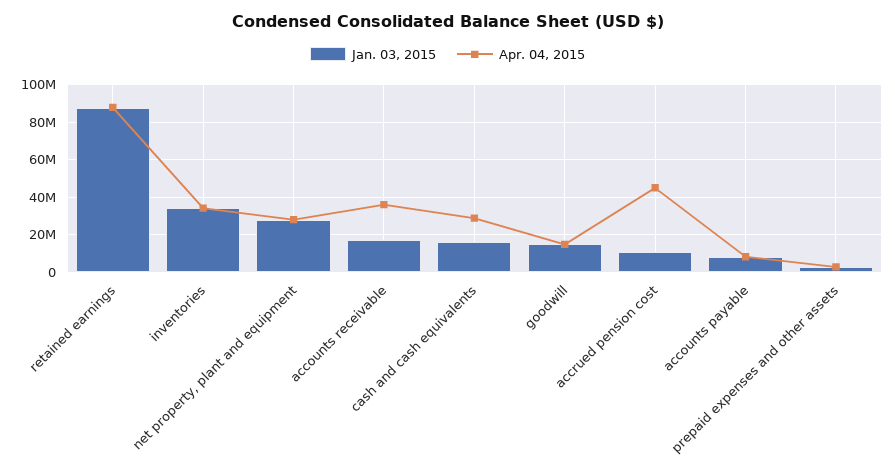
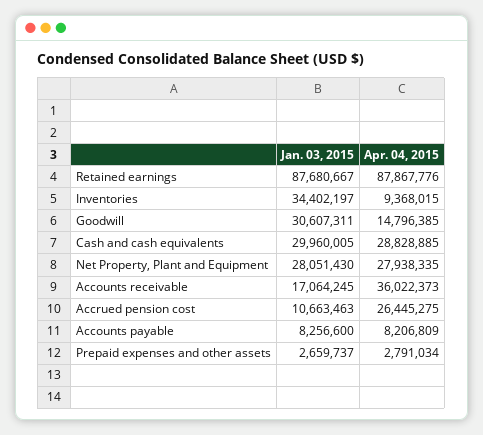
Apr. 04, 2015, inventories: 35000000 -> 9368015
Jan. 03, 2015, cash and cash equivalents: 15000000 -> 29960005
Jan. 03, 2015, goodwill: 15000000 -> 30607311
Apr. 04, 2015, accrued pension cost: 45000000 -> 26445275

